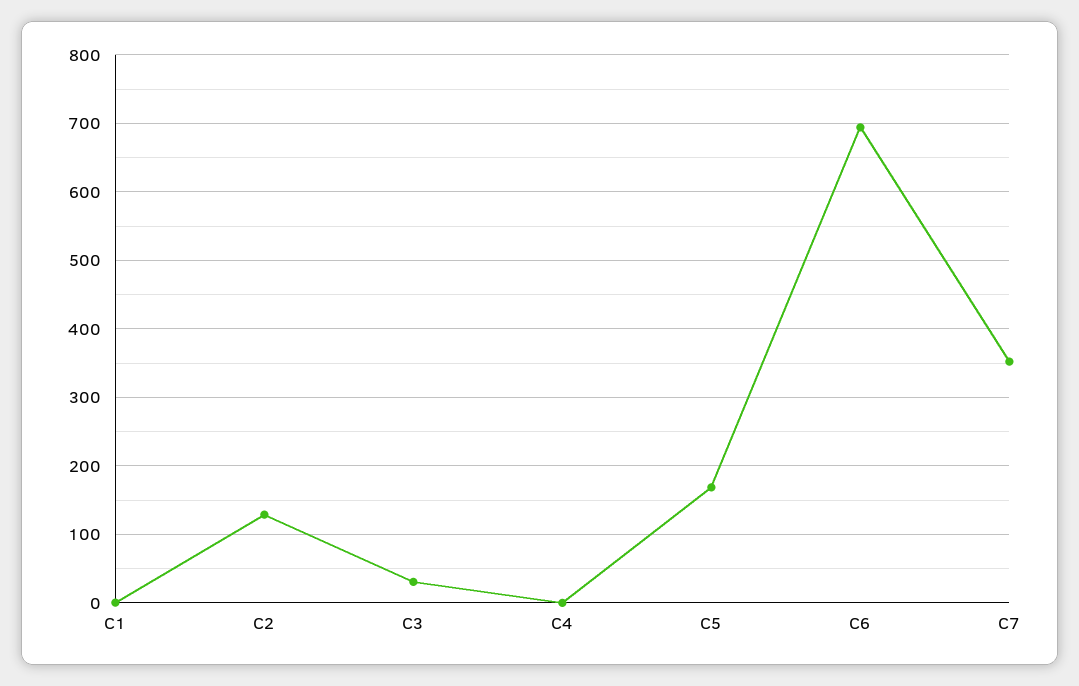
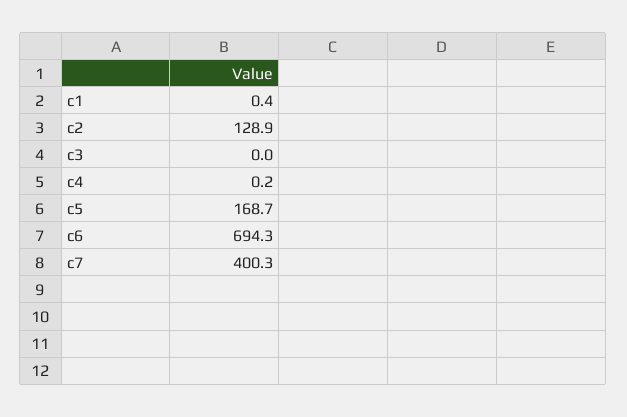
C3: 30 -> 0
C7: 350 -> 400.3

